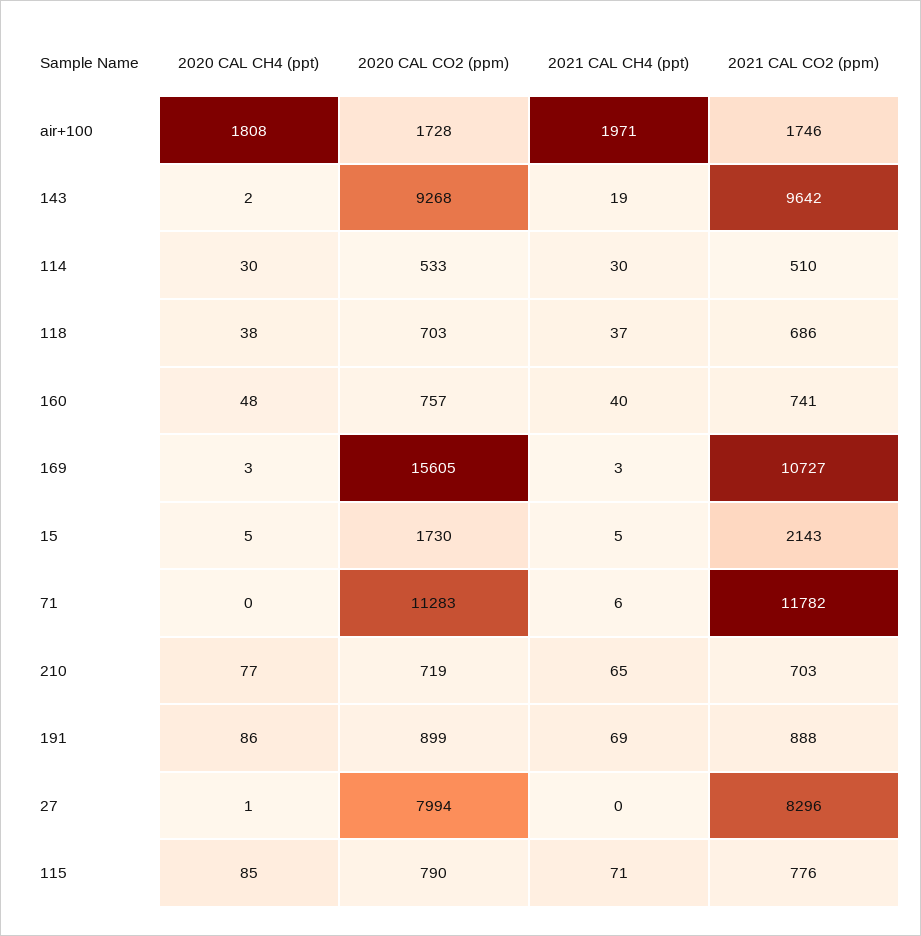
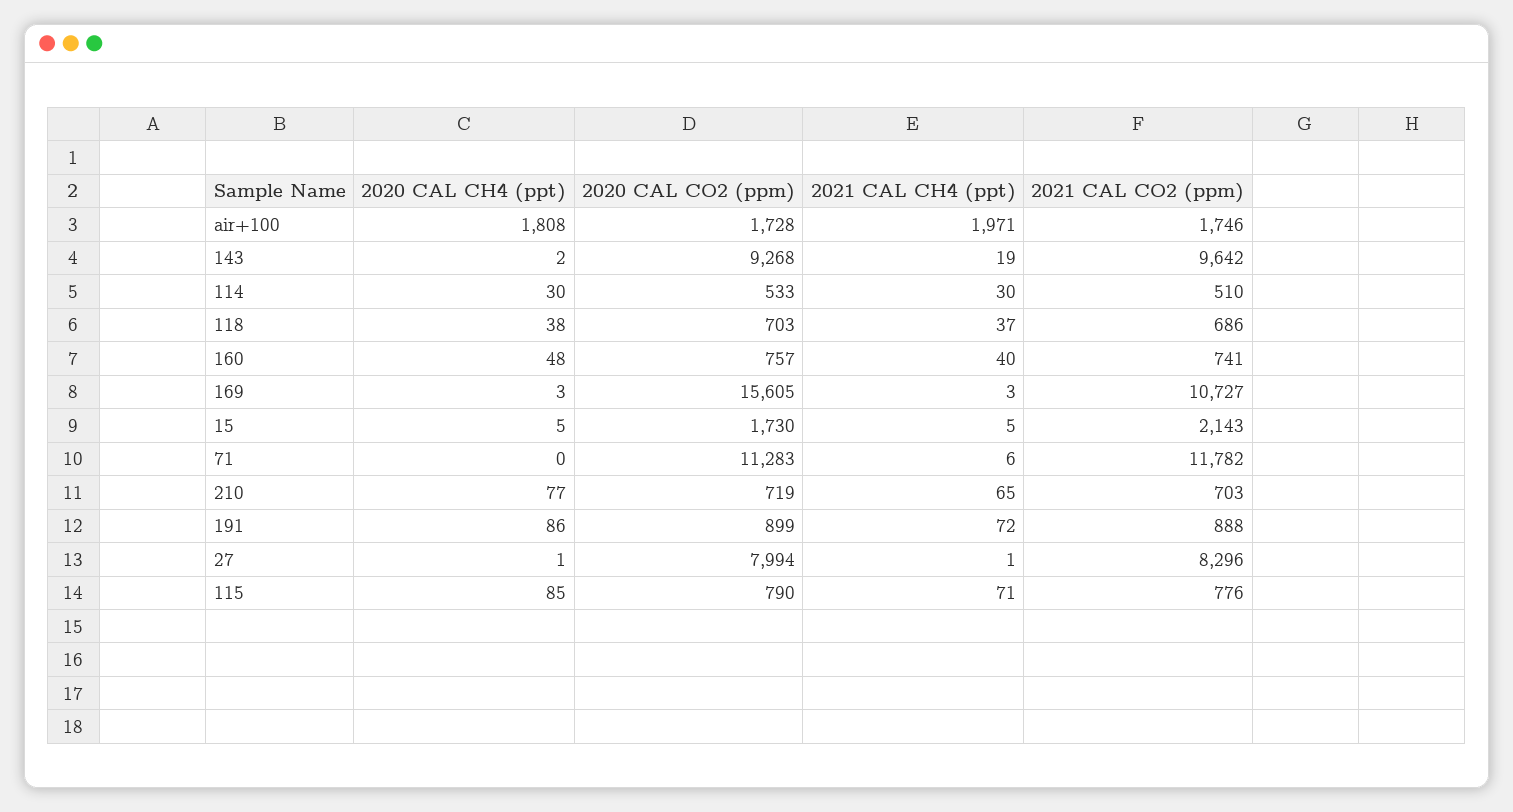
2021 CAL CH4 (ppt), 191: 69 -> 72
2021 CAL CH4 (ppt), 27: 0 -> 1

